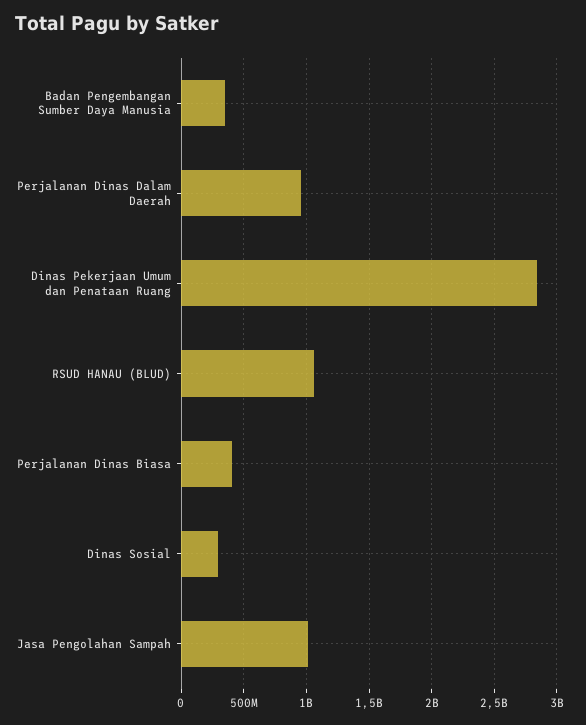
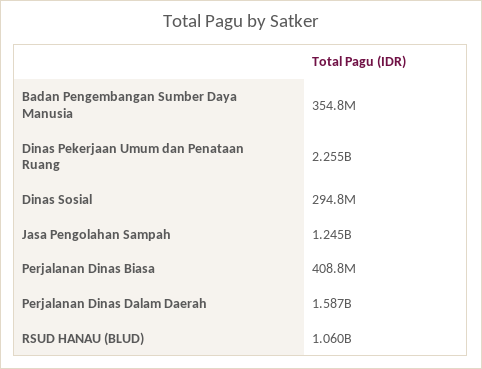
Perjalanan Dinas Dalam Daerah: 950000000 -> 1587000000
Dinas Pekerjaan Umum dan Penataan Ruang: 2850000000 -> 2255000000
Jasa Pengolahan Sampah: 1000000000 -> 1245000000

